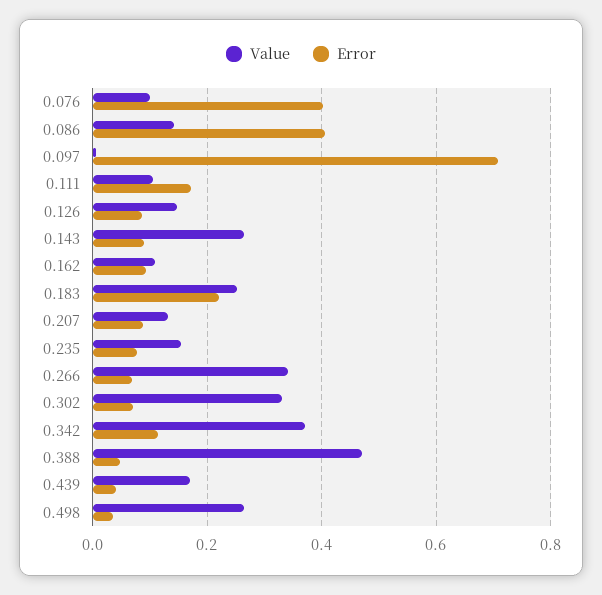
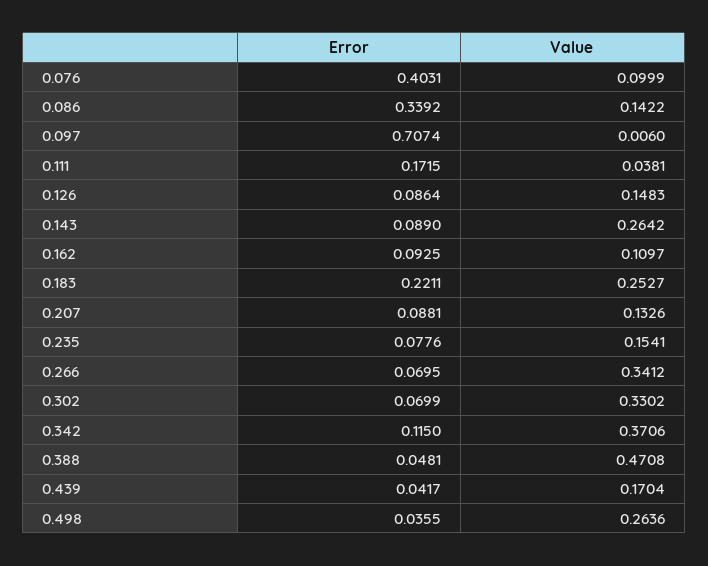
Error, 0.086: 0.4 -> 0.3392
Value, 0.111: 0.1 -> 0.0381

